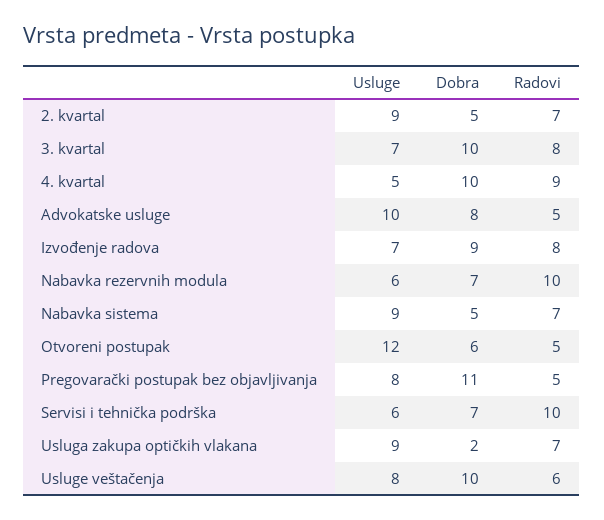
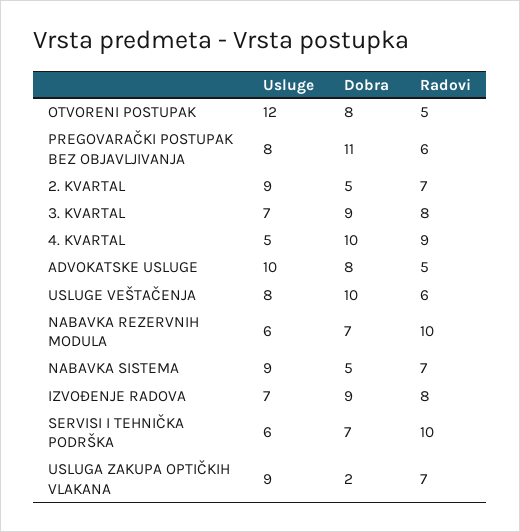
Dobra, 3. kvartal: 10 -> 9
Dobra, Otvoreni postupak: 6 -> 8
Radovi, Pregovarački postupak bez objavljivanja: 5 -> 6

